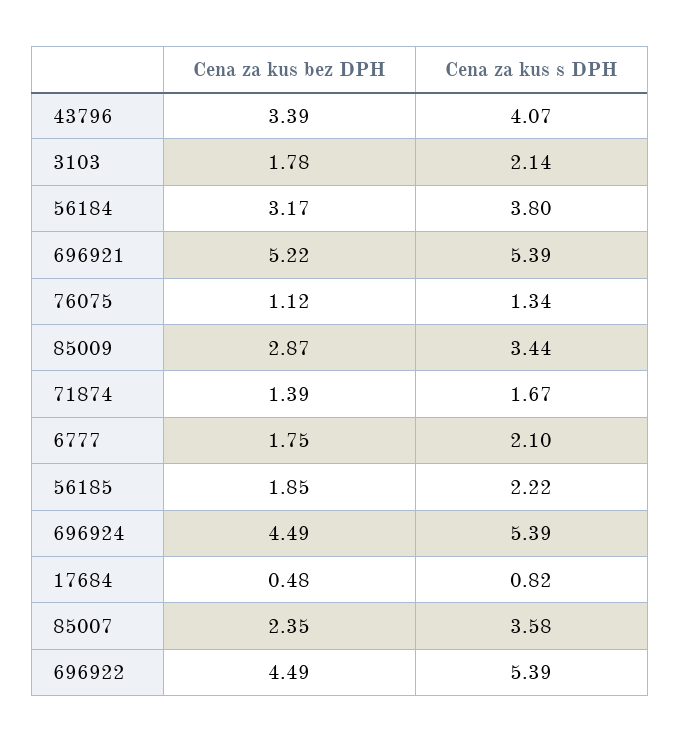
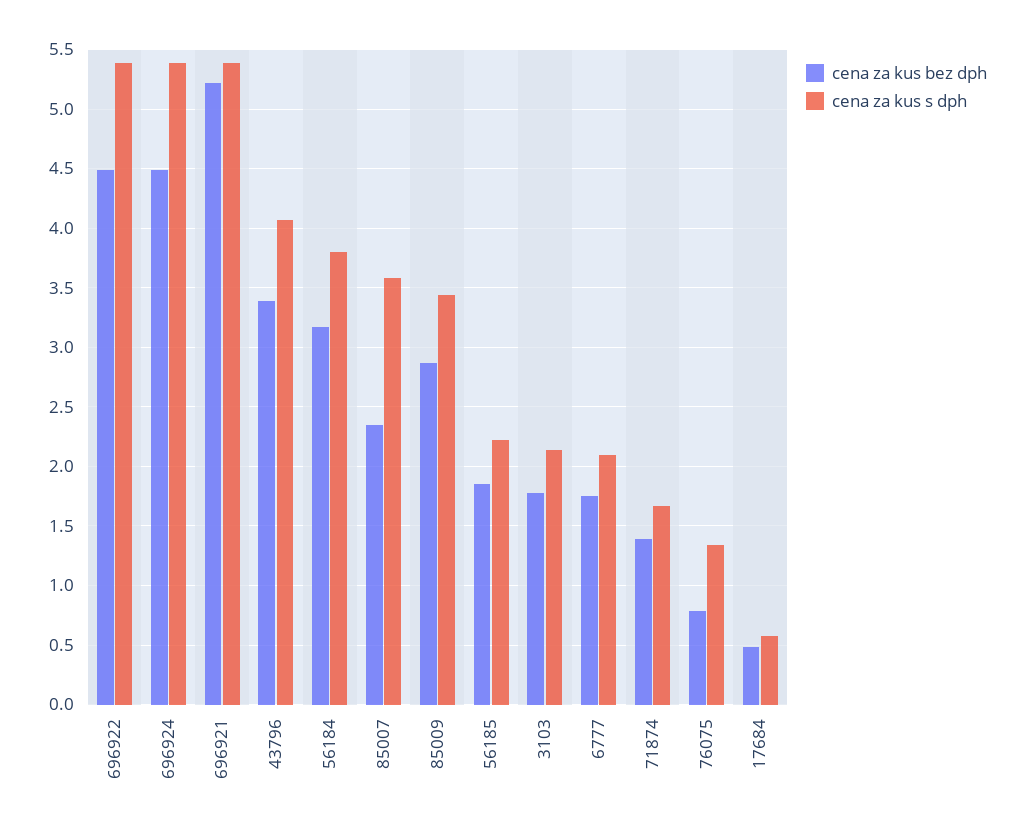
Cena za kus bez DPH, 76075: 1.12 -> 0.8
Cena za kus s DPH, 17684: 0.82 -> 0.6

